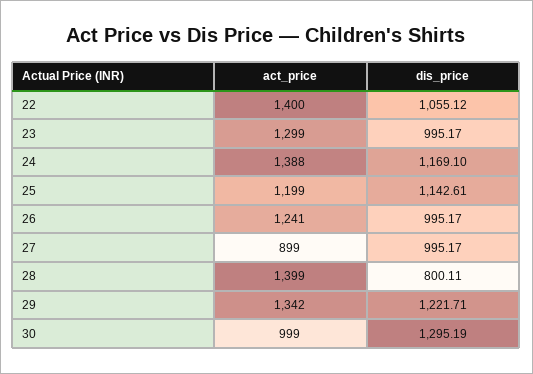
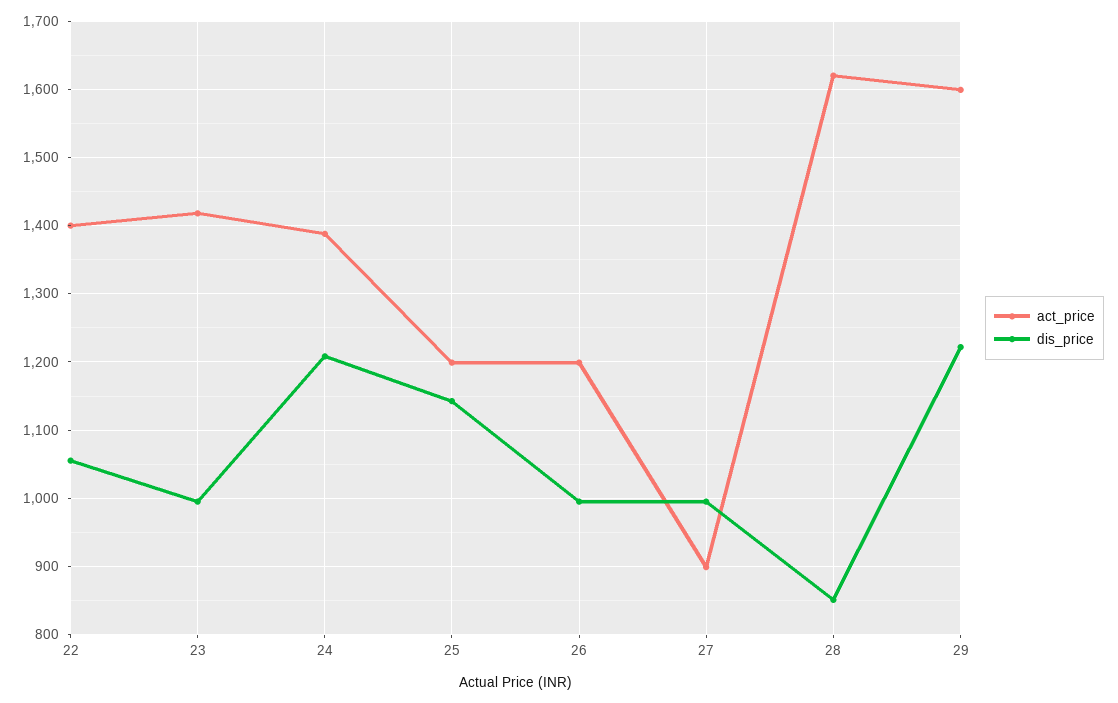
act_price, 23: 1299 -> 1420
dis_price, 24: 1169.1 -> 1210
act_price, 26: 1241 -> 1200
act_price, 28: 1399 -> 1620
dis_price, 28: 800.11 -> 850
act_price, 29: 1342 -> 1600
act_price, 30: 999 -> none
dis_price, 30: 1295.19 -> none

